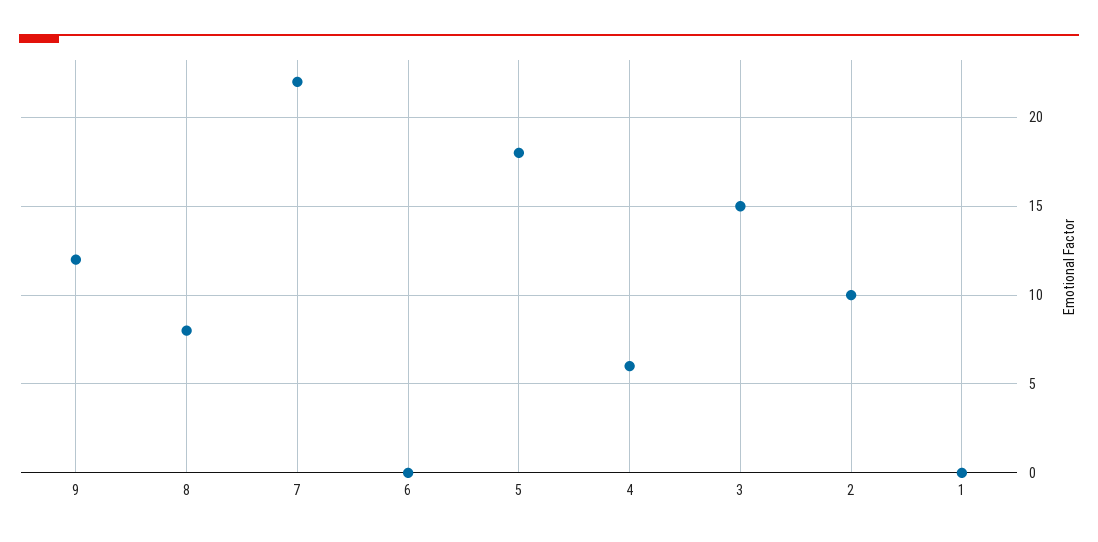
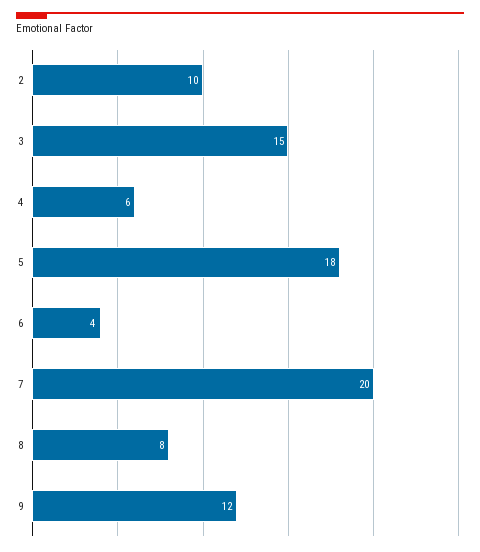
7: 22 -> 20
6: 0 -> 4
1: 0 -> none

